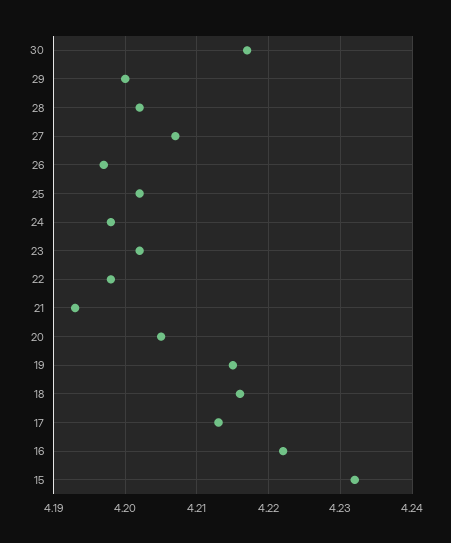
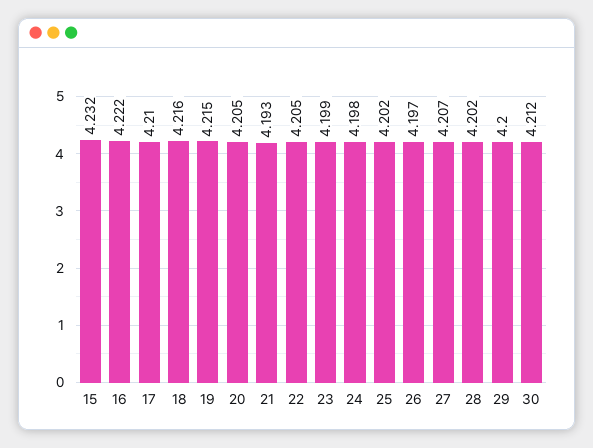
30: 4.217 -> 4.212
23: 4.202 -> 4.199
22: 4.198 -> 4.205
17: 4.213 -> 4.21

